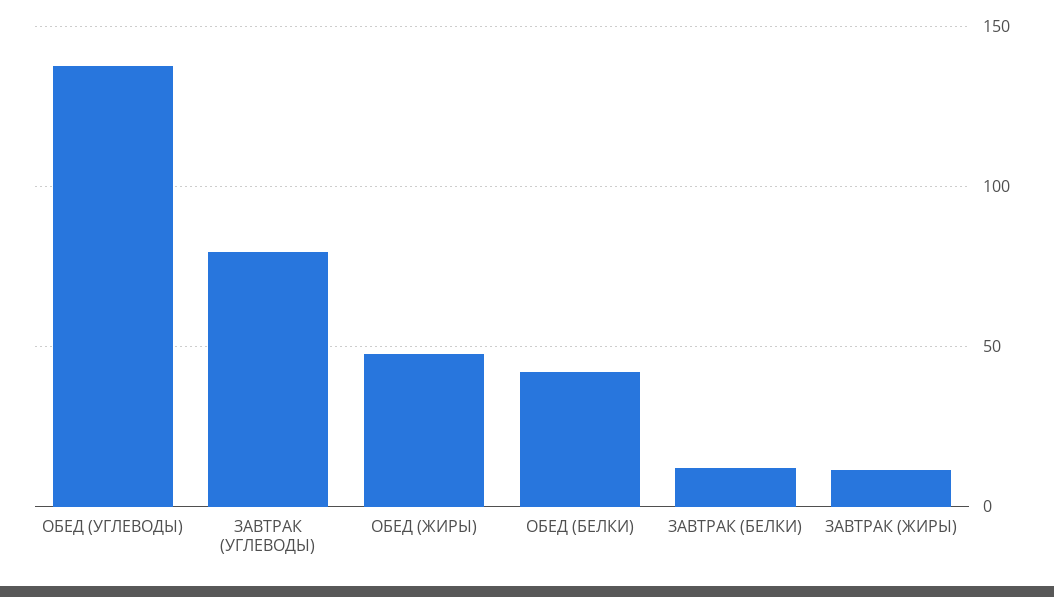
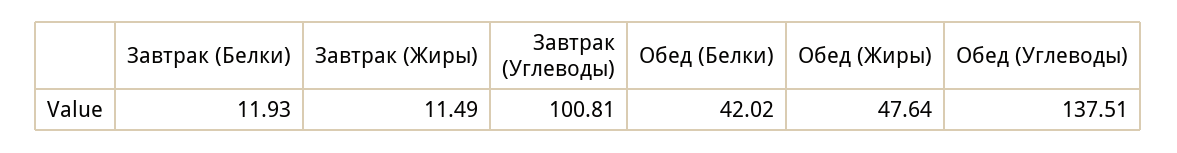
ЗАВТРАК (УГЛЕВОДЫ): 80 -> 100.81

